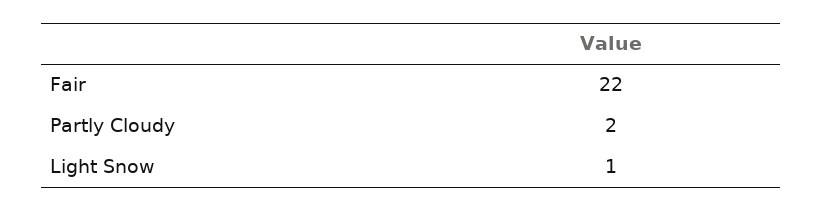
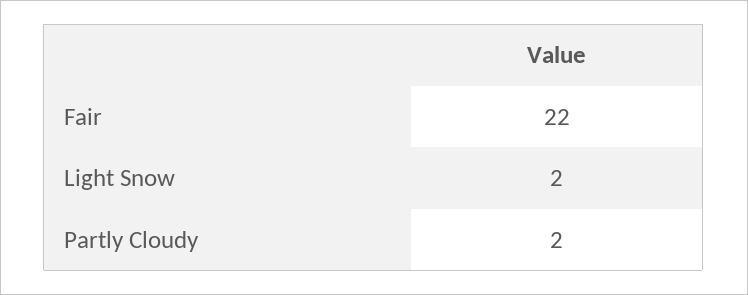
Light Snow: 1 -> 2

